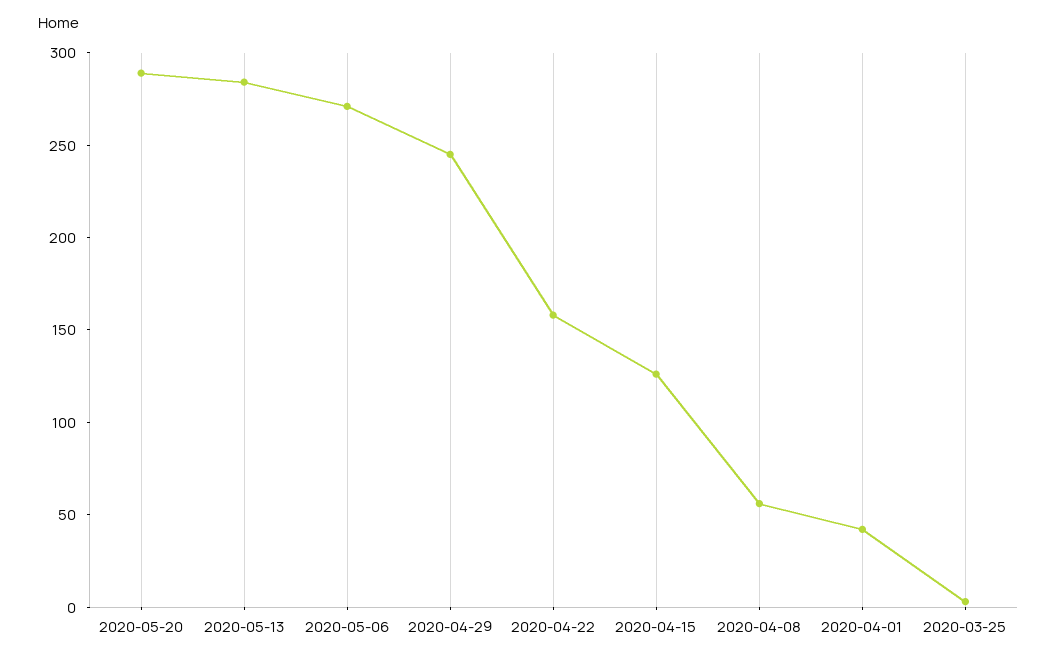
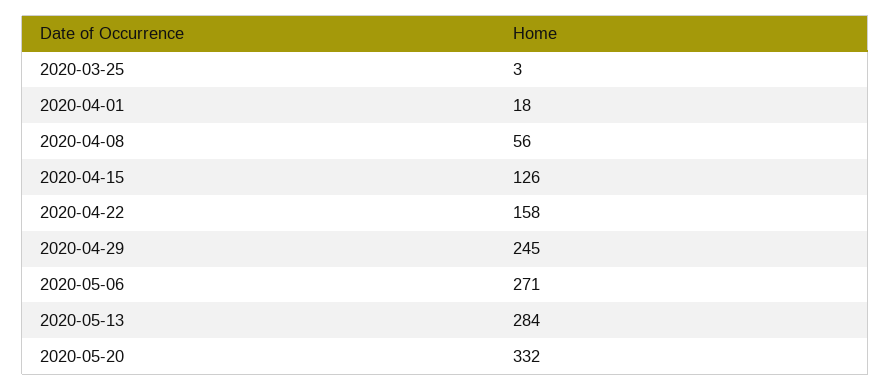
2020-05-20: 290 -> 332
2020-04-01: 40 -> 18

